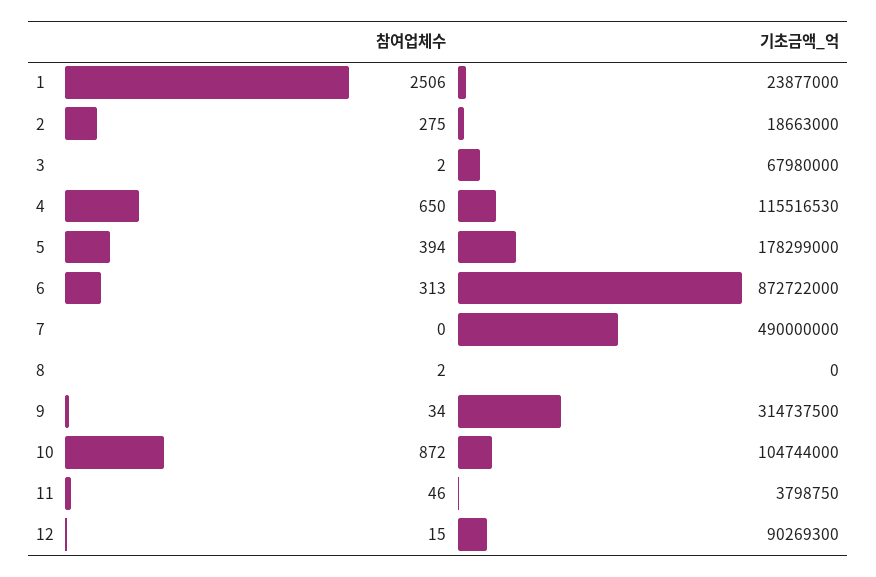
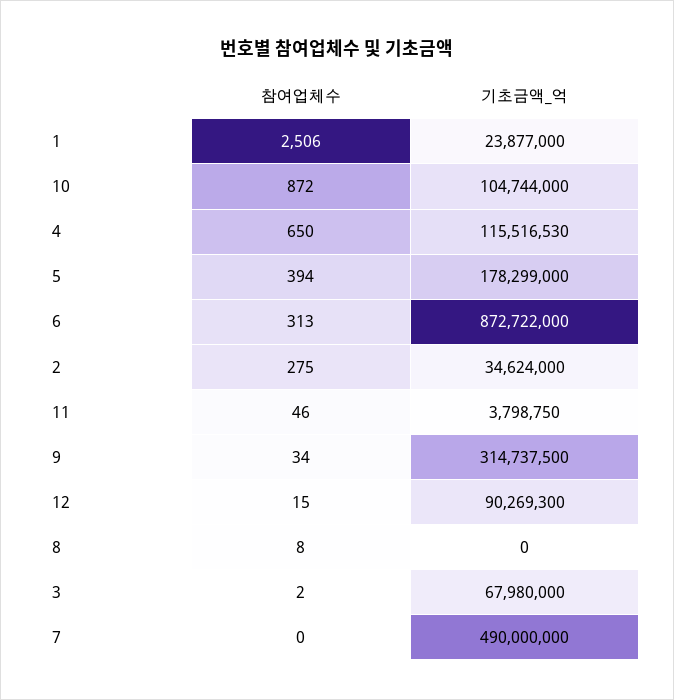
기초금액_억, 2: 18663000 -> 34624000
참여업체수, 8: 2 -> 8

